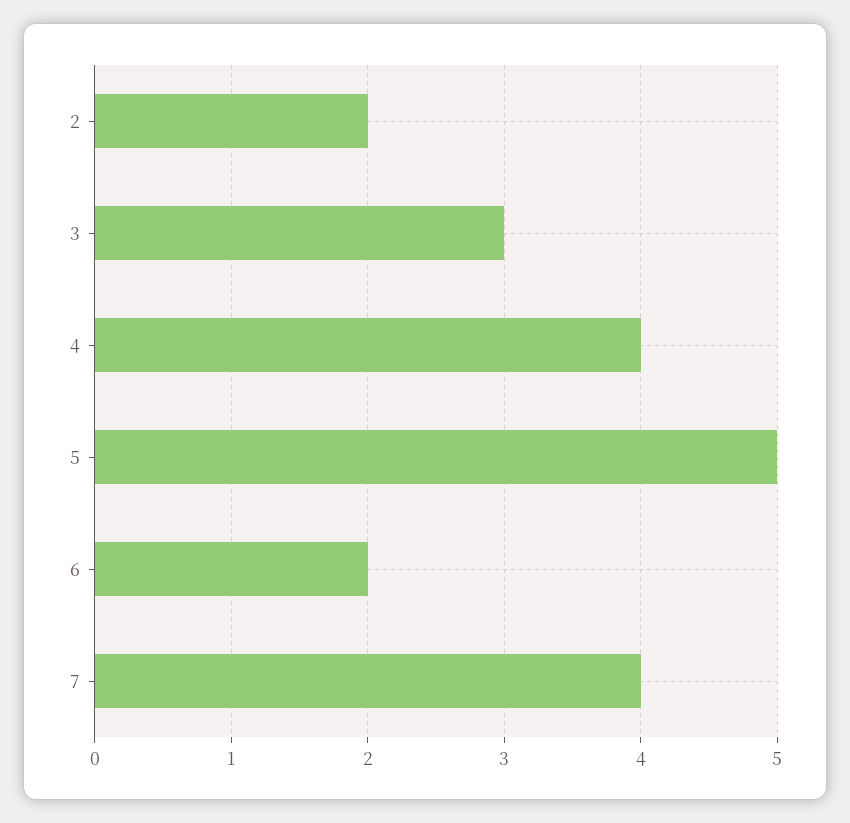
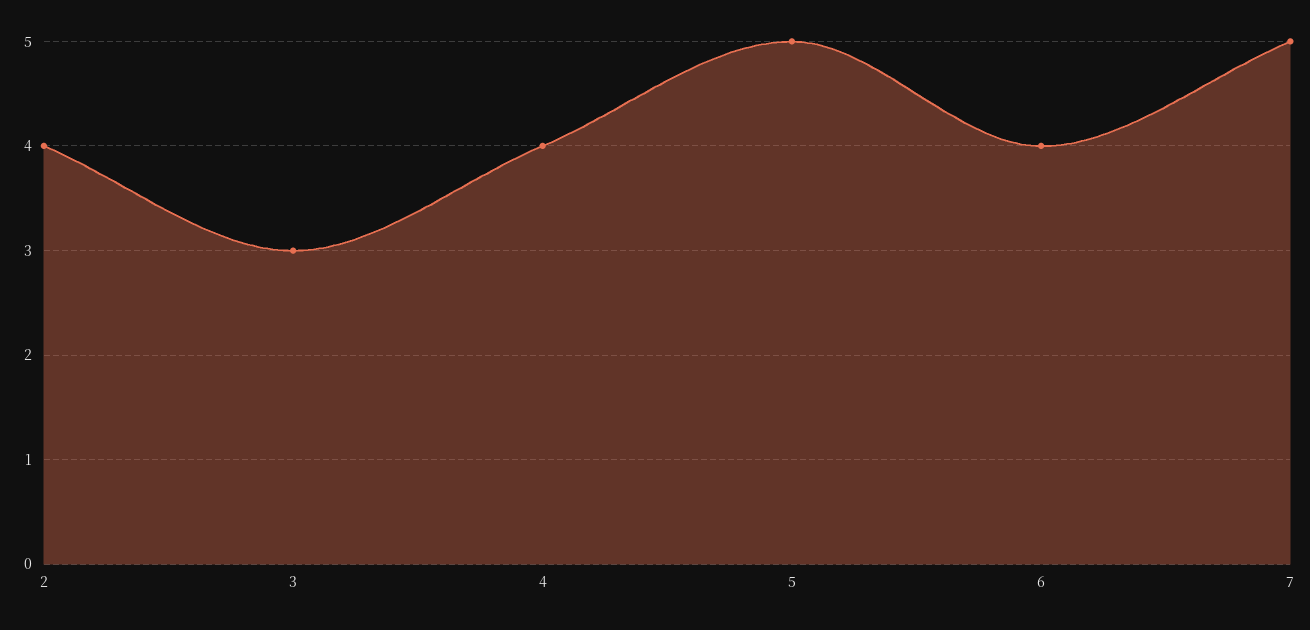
2: 2 -> 4
6: 2 -> 4
7: 4 -> 5

